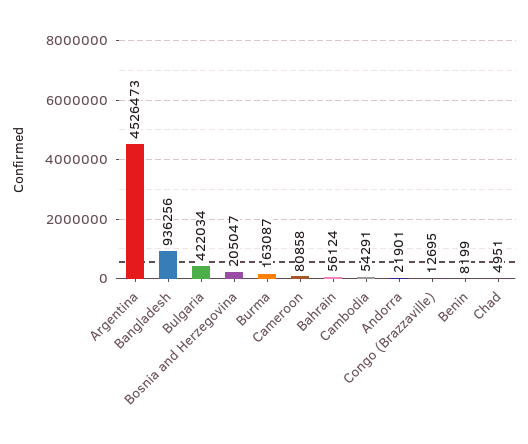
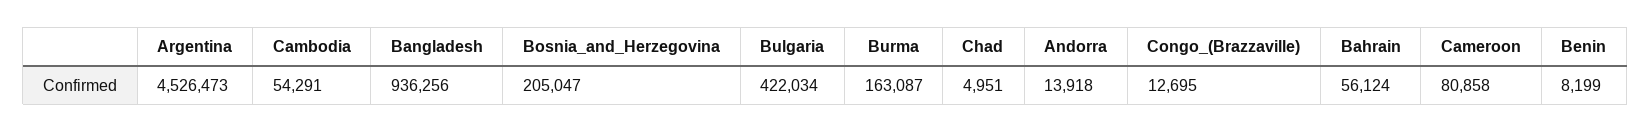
Andorra: 21901 -> 13918

